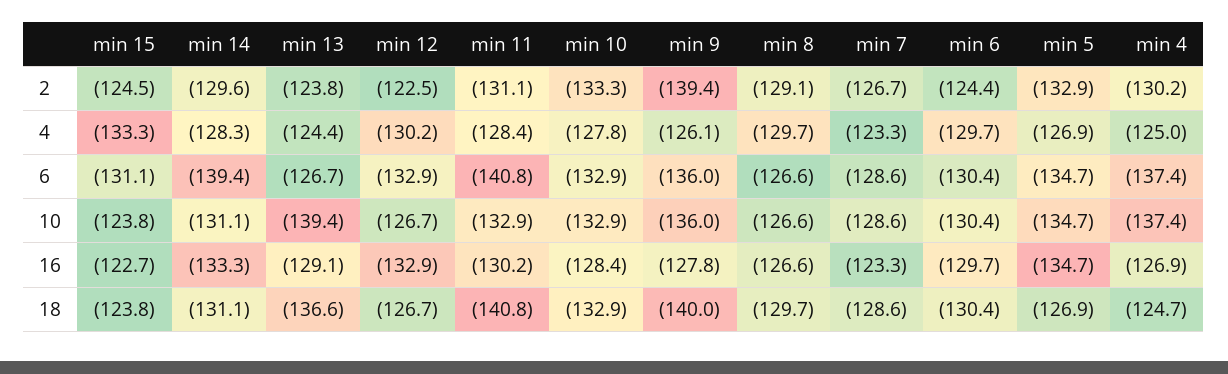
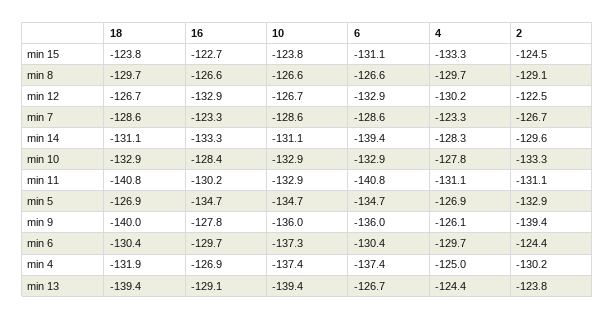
min 11, 4: -128.4 -> -131.1
min 6, 10: -130.4 -> -137.3
min 13, 18: -136.6 -> -139.4
min 4, 18: -124.7 -> -131.9

